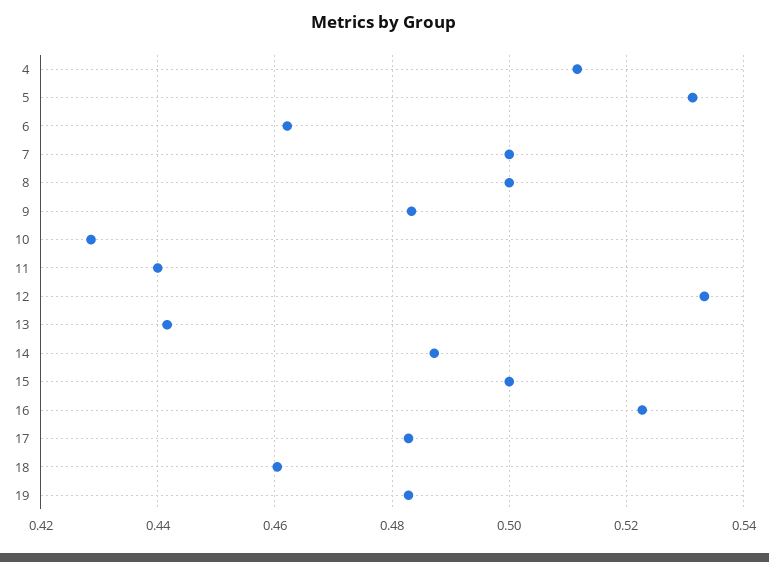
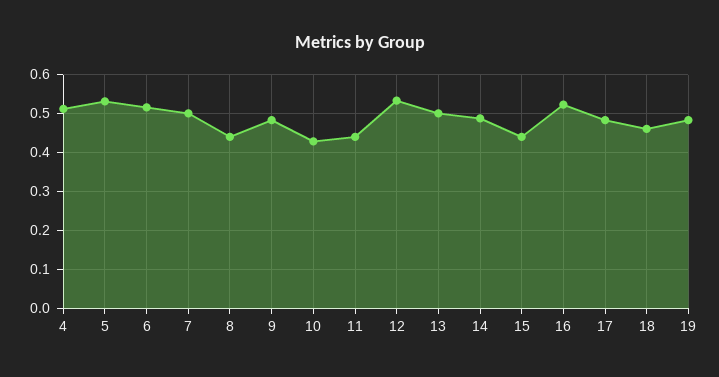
6: 0.462 -> 0.52
8: 0.5 -> 0.44
13: 0.442 -> 0.5
15: 0.5 -> 0.44

